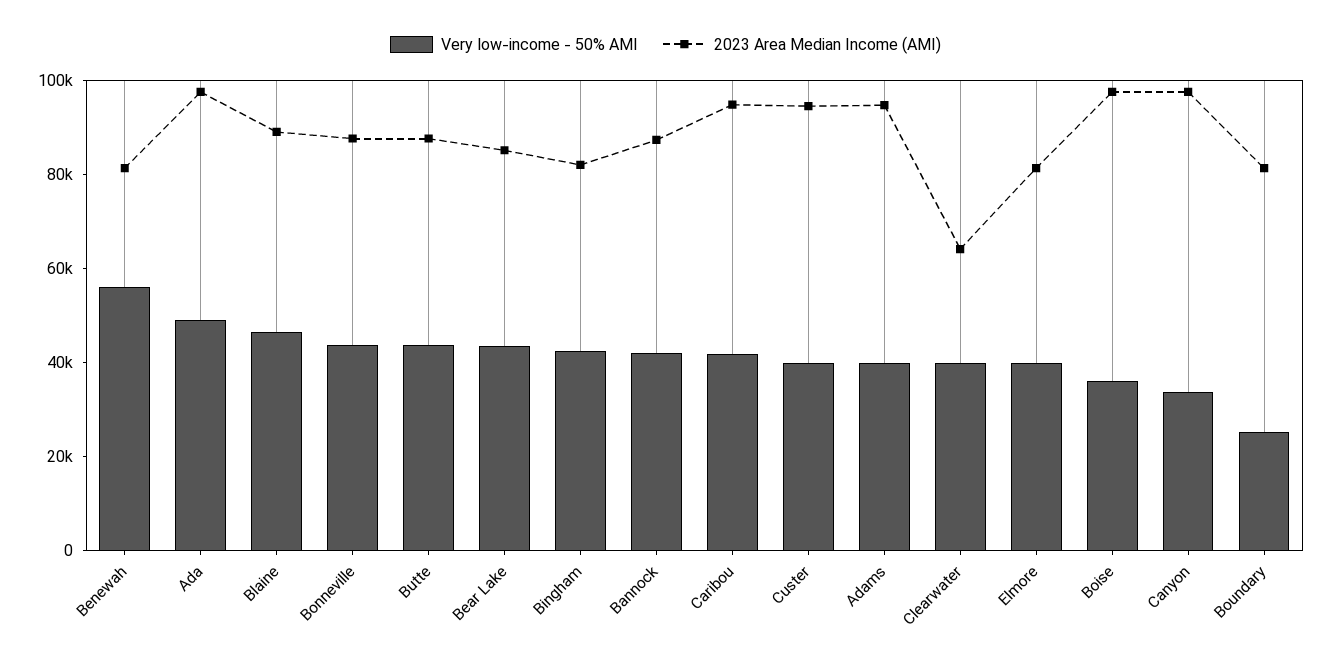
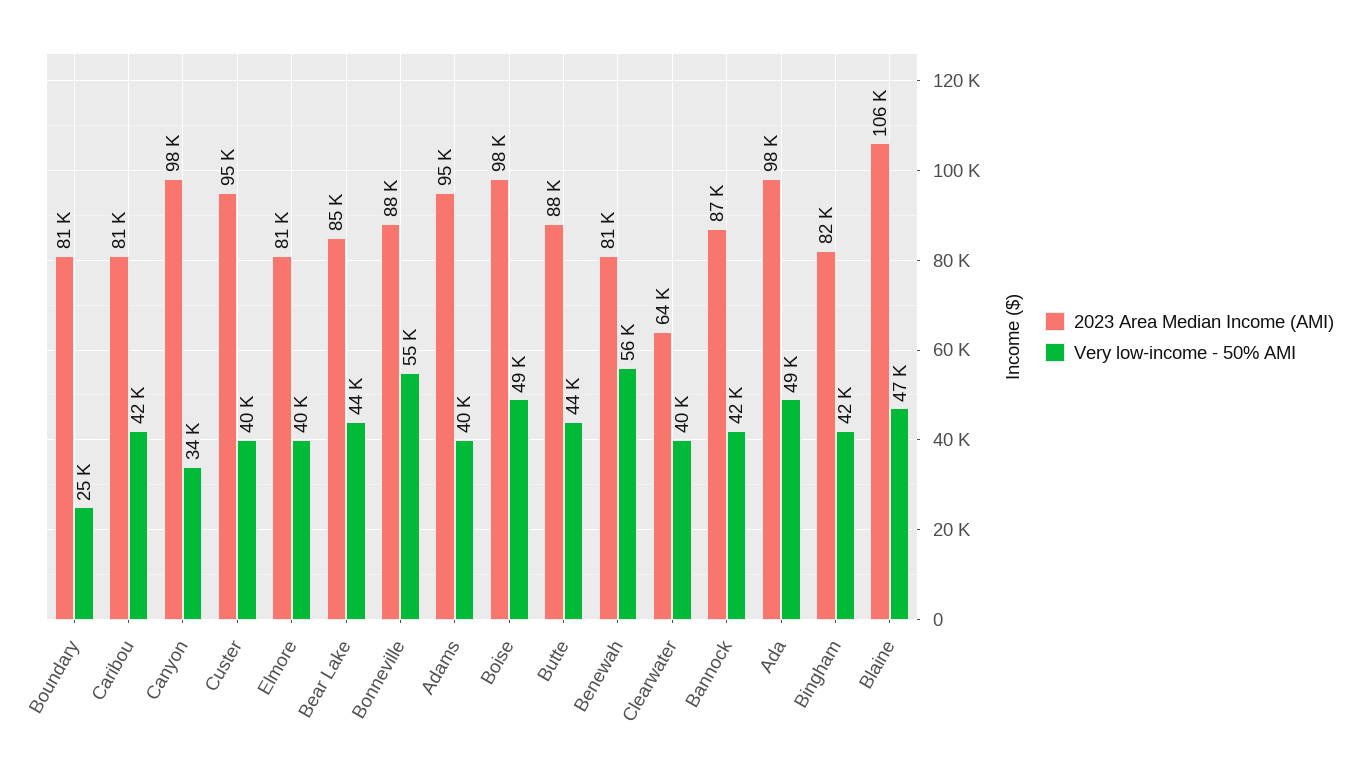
2023 Area Median Income (AMI), Blaine: 90000 -> 106000
Very low-income - 50% AMI, Bonneville: 45000 -> 55000
2023 Area Median Income (AMI), Caribou: 95000 -> 81000
Very low-income - 50% AMI, Boise: 35000 -> 49000

